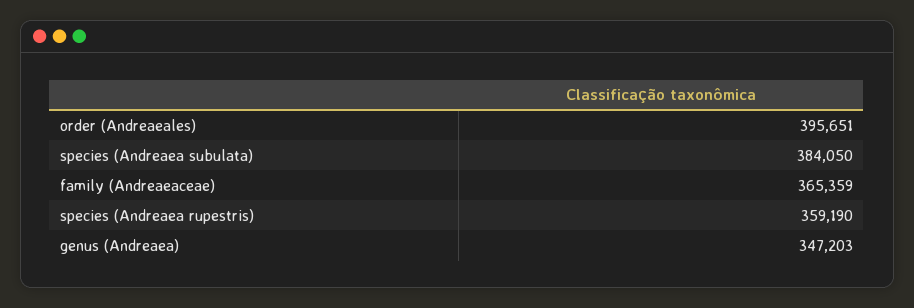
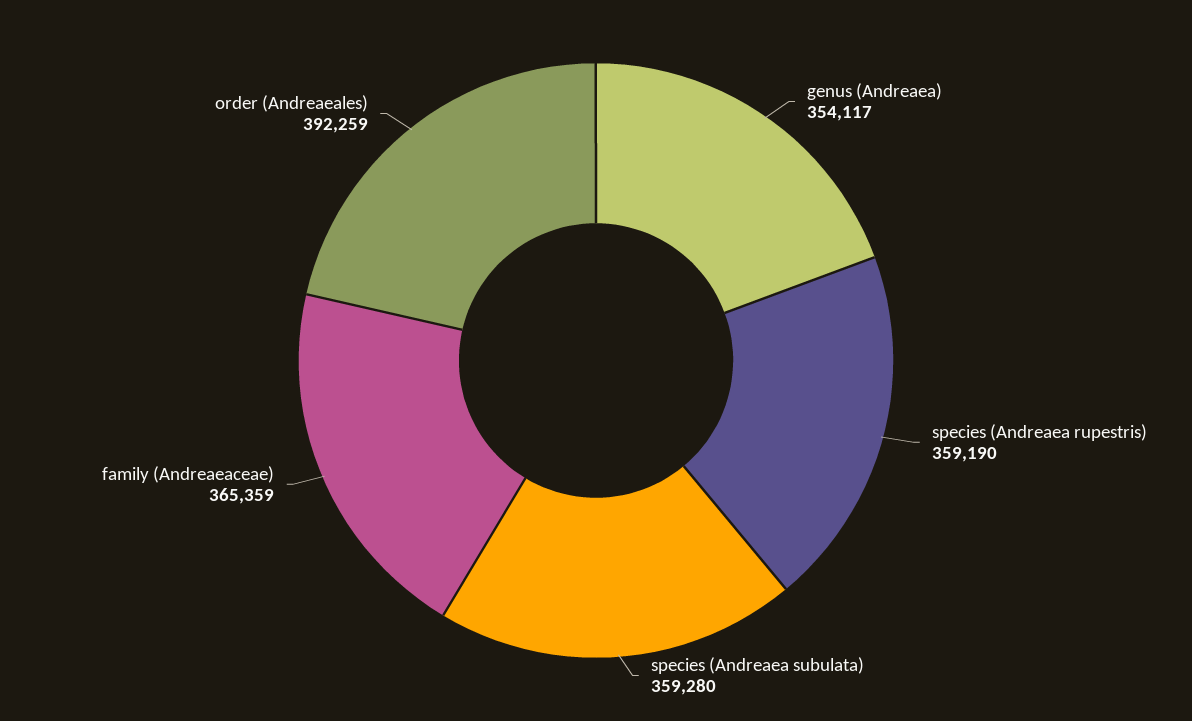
order (Andreaeales): 395651 -> 392259
species (Andreaea subulata): 384050 -> 359280
genus (Andreaea): 347203 -> 354117

